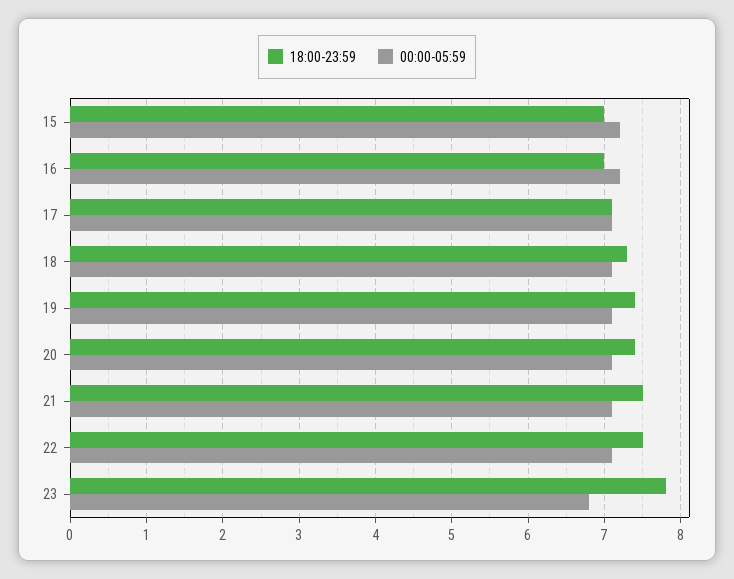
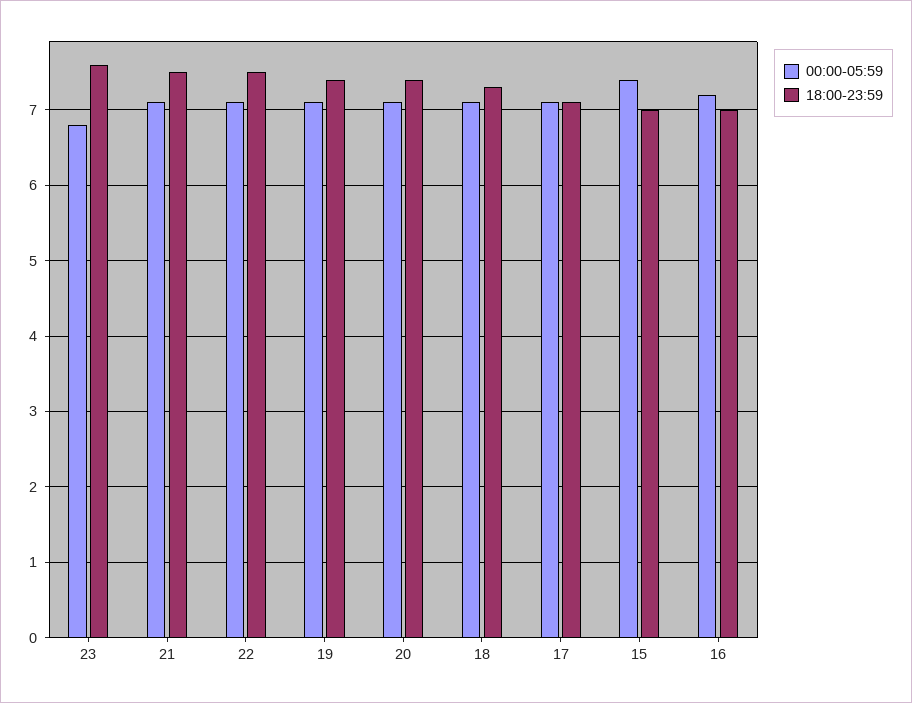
00:00-05:59, 15: 7.2 -> 7.4
18:00-23:59, 23: 7.8 -> 7.6

